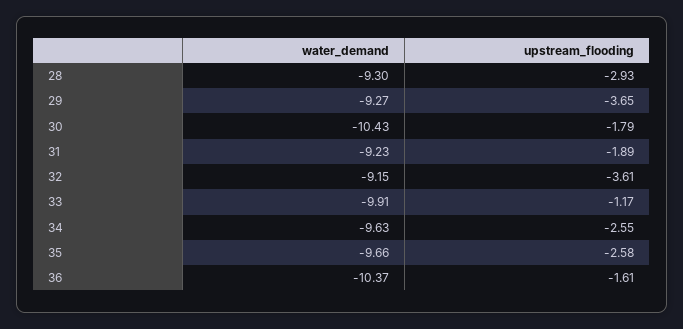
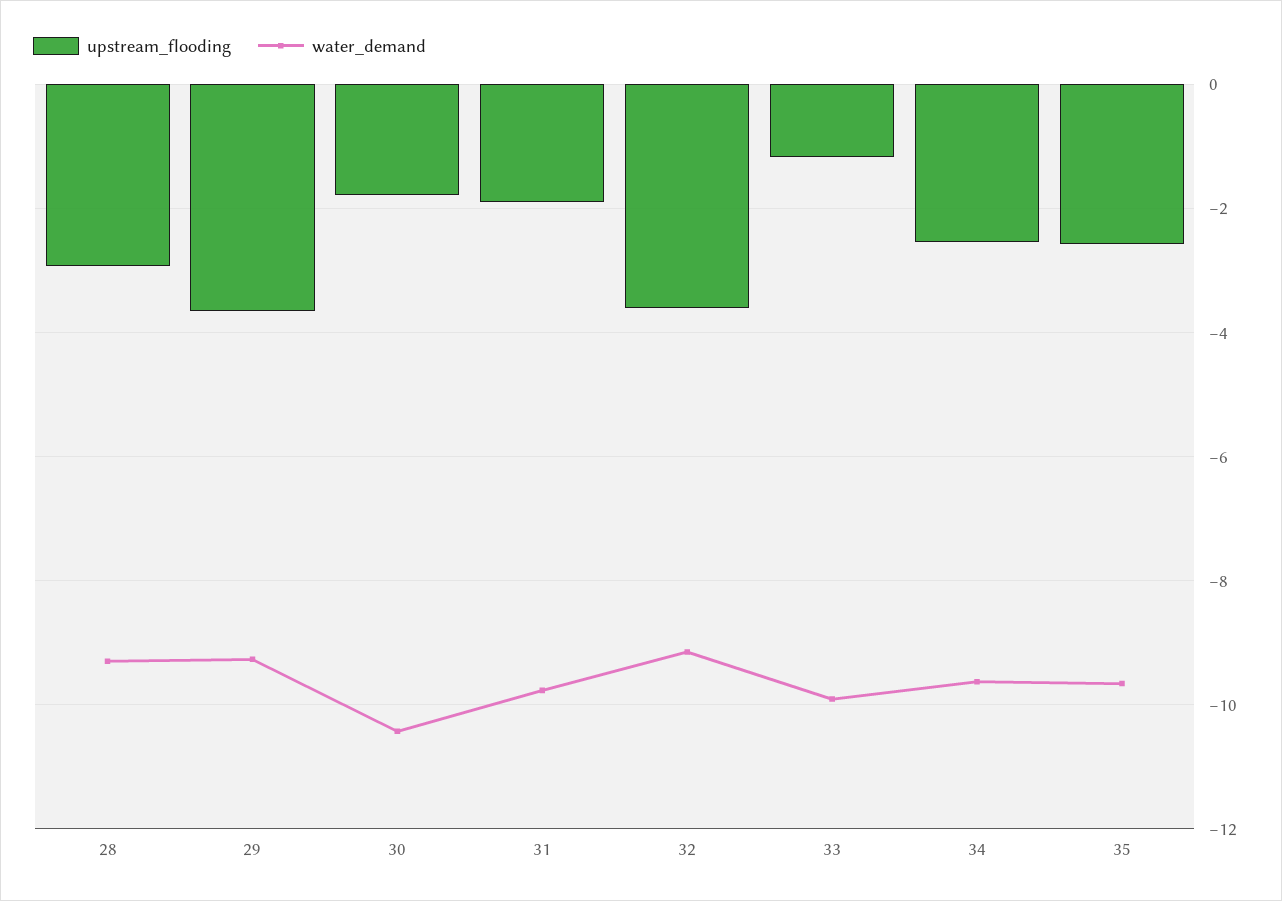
water_demand, 31: -9.23 -> -9.8
water_demand, 36: -10.37 -> none
upstream_flooding, 36: -1.61 -> none

